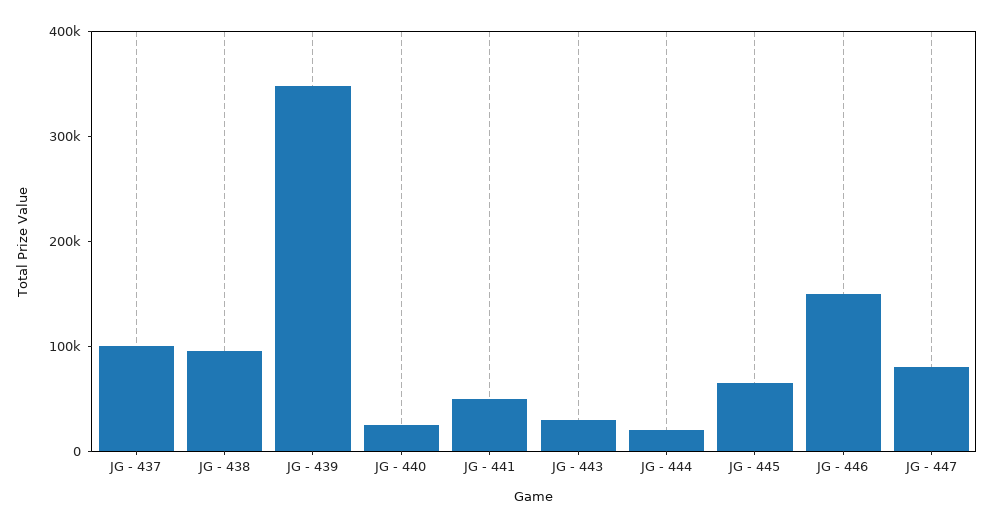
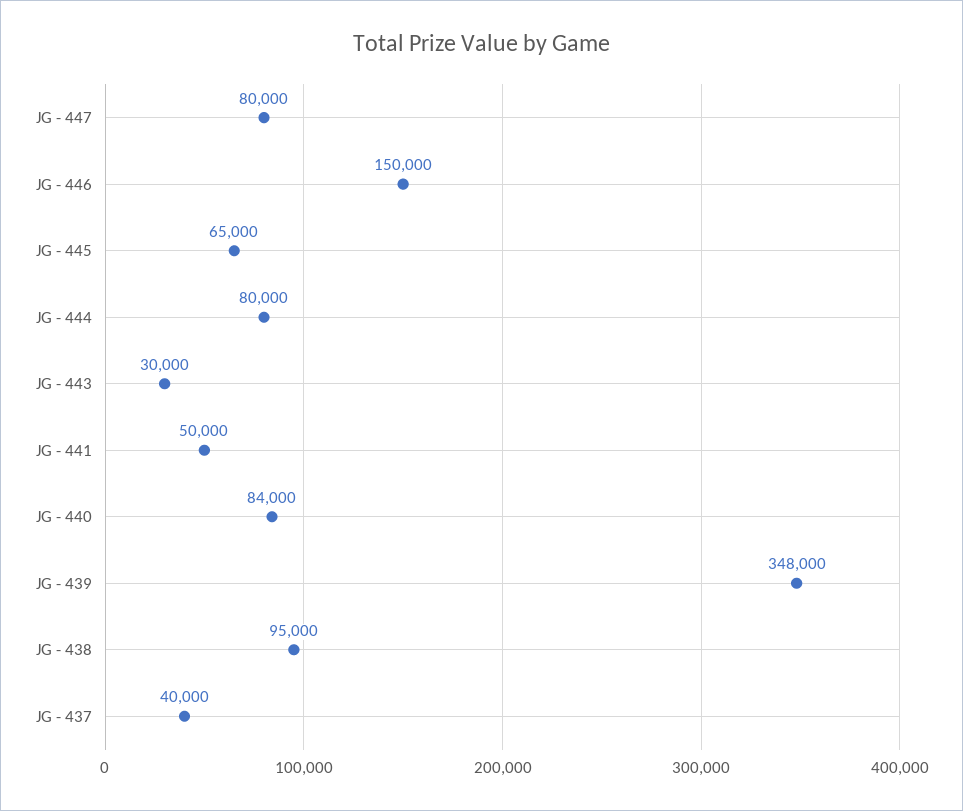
JG - 437: 100000 -> 40000
JG - 440: 20000 -> 84000
JG - 444: 20000 -> 80000

